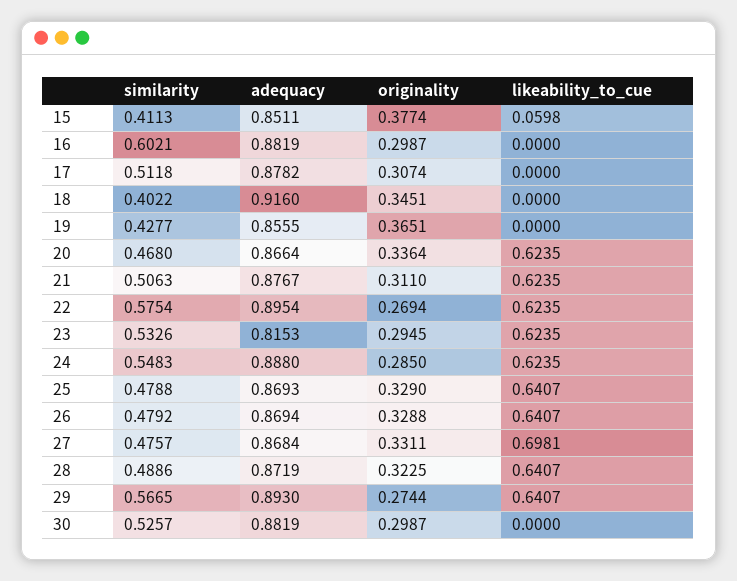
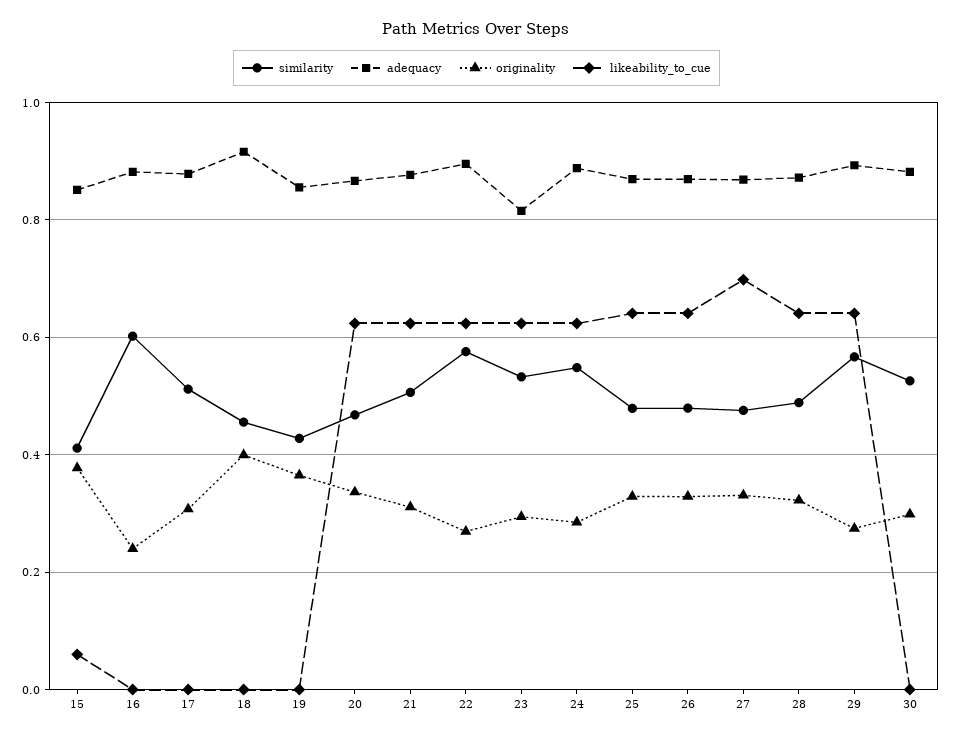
originality, 16: 0.2987 -> 0.24
similarity, 18: 0.4022 -> 0.46
originality, 18: 0.3451 -> 0.4

